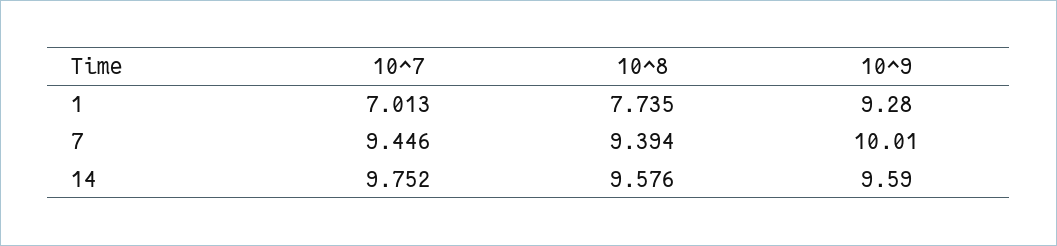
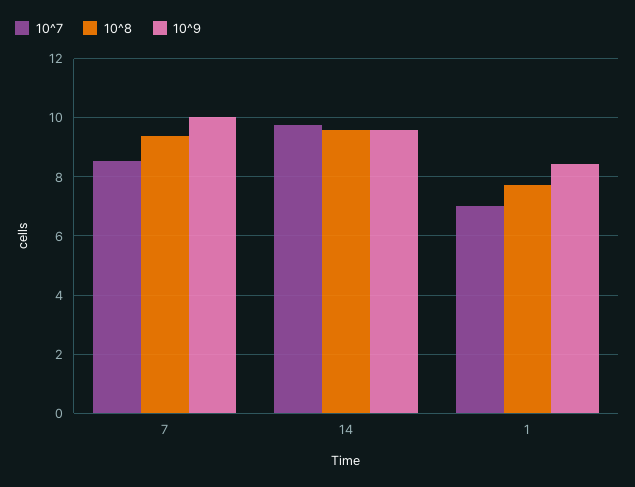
10^9, 1: 9.28 -> 8.5
10^7, 7: 9.446 -> 8.5

